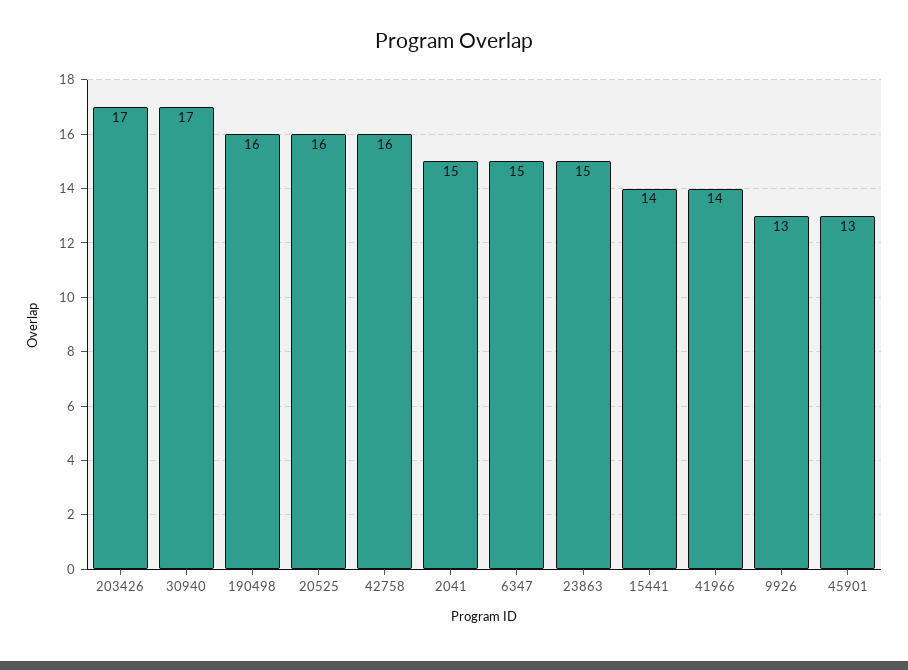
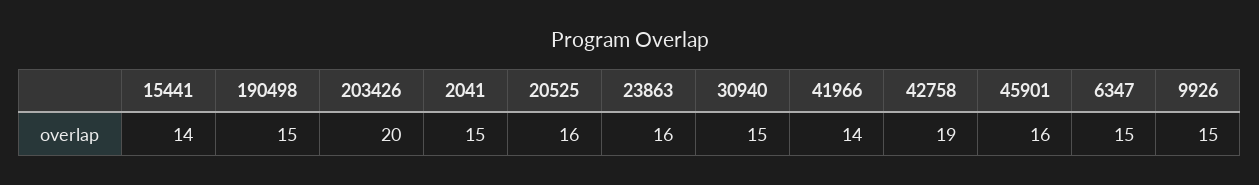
203426: 17 -> 20
30940: 17 -> 15
190498: 16 -> 15
42758: 16 -> 19
23863: 15 -> 16
9926: 13 -> 15
45901: 13 -> 16

